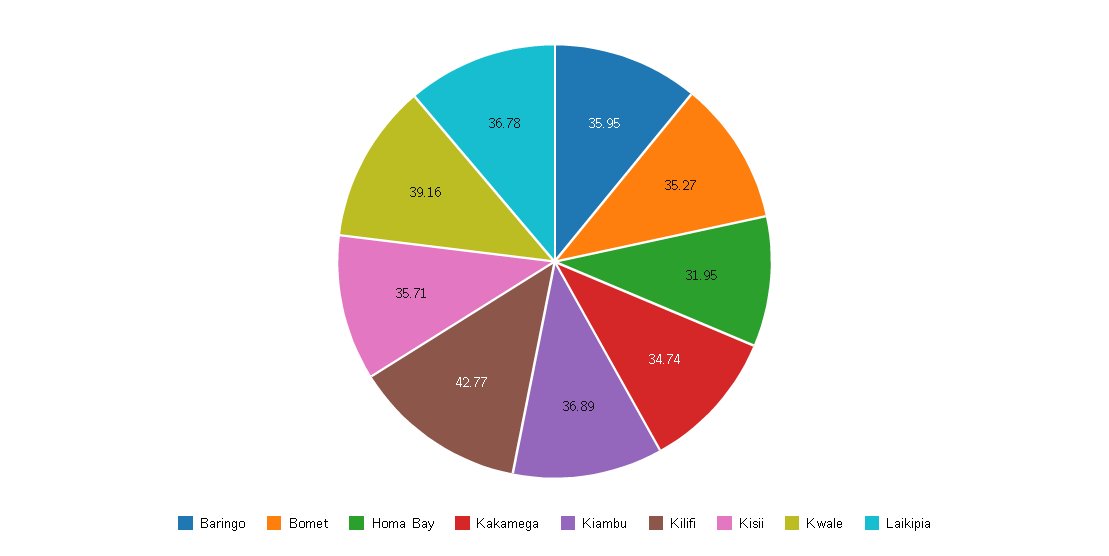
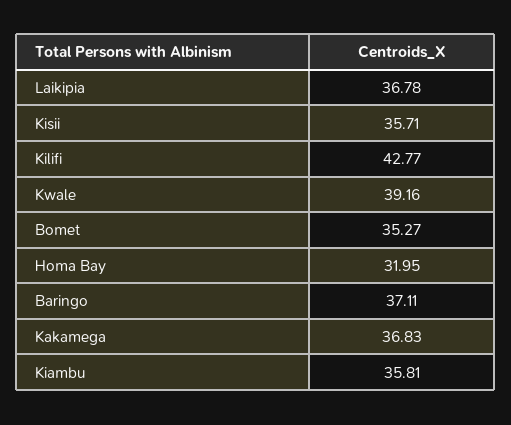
Baringo: 35.95 -> 37.11
Kakamega: 34.74 -> 36.83
Kiambu: 36.89 -> 35.81

